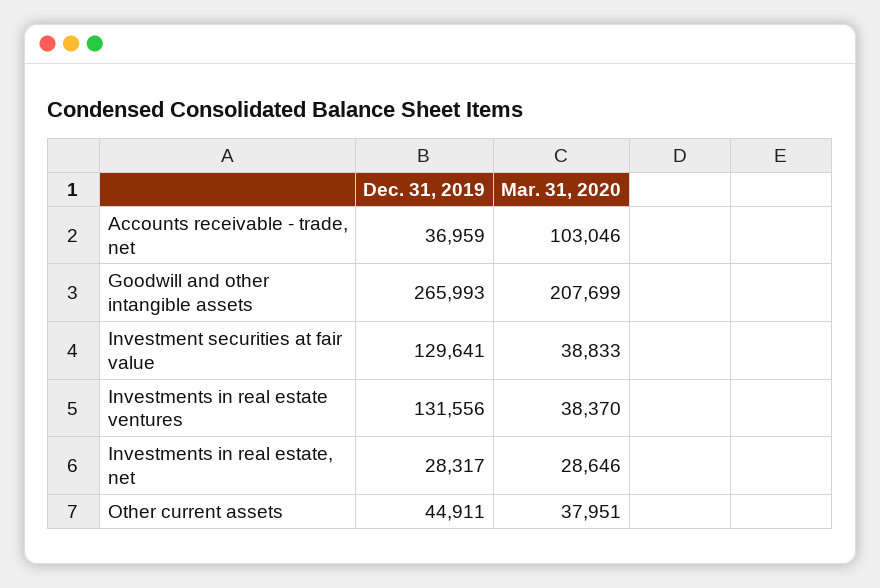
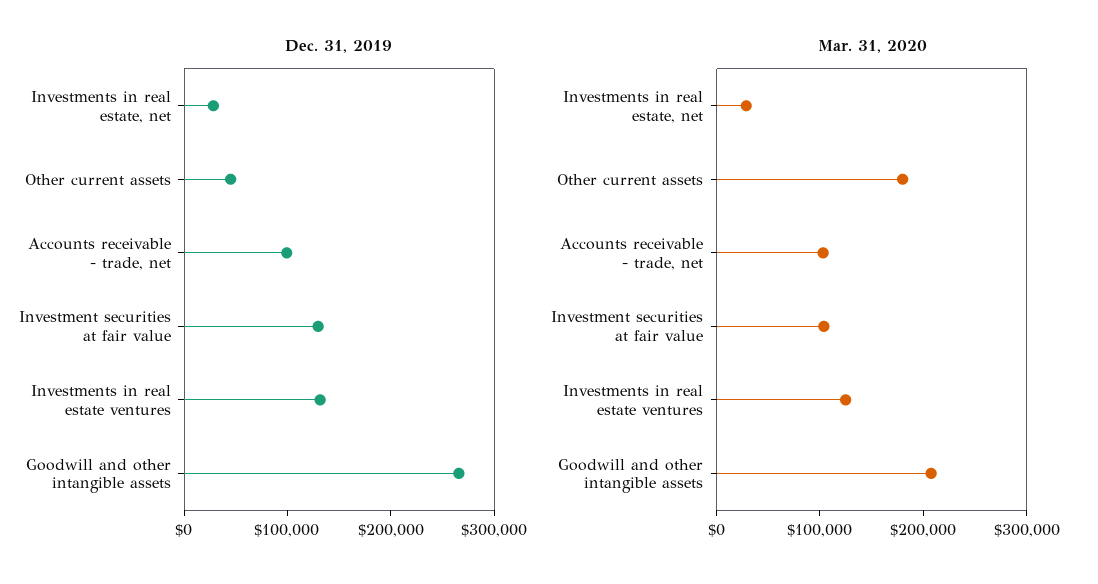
Dec. 31, 2019, Accounts receivable - trade, net: 36959 -> 100000
Mar. 31, 2020, Investment securities at fair value: 38833 -> 100000
Mar. 31, 2020, Investments in real estate ventures: 38370 -> 120000
Mar. 31, 2020, Other current assets: 37951 -> 180000

